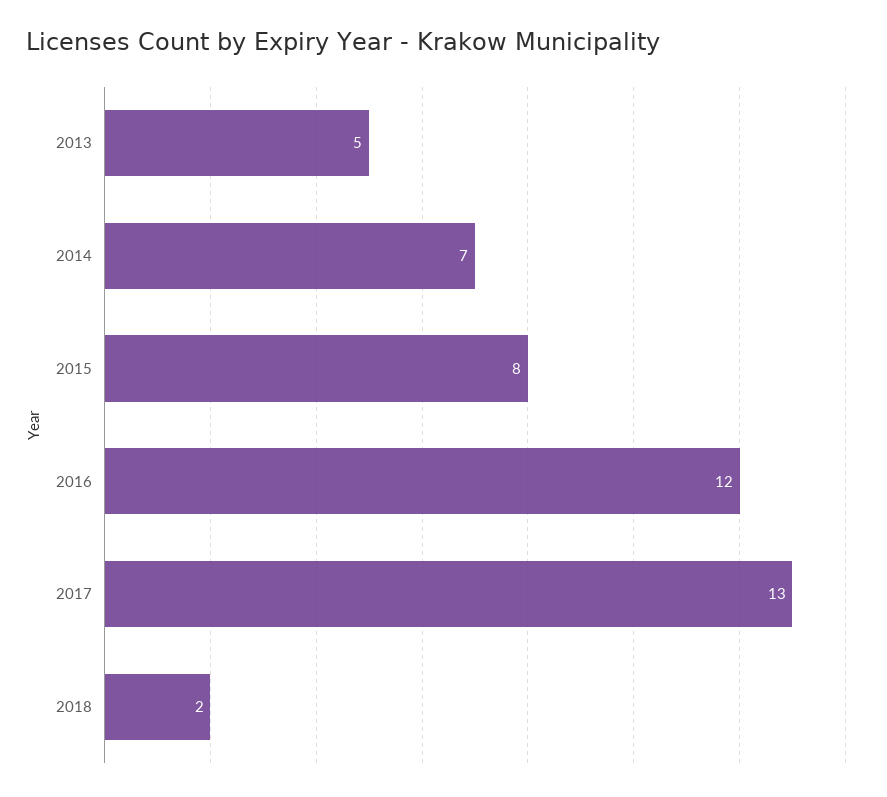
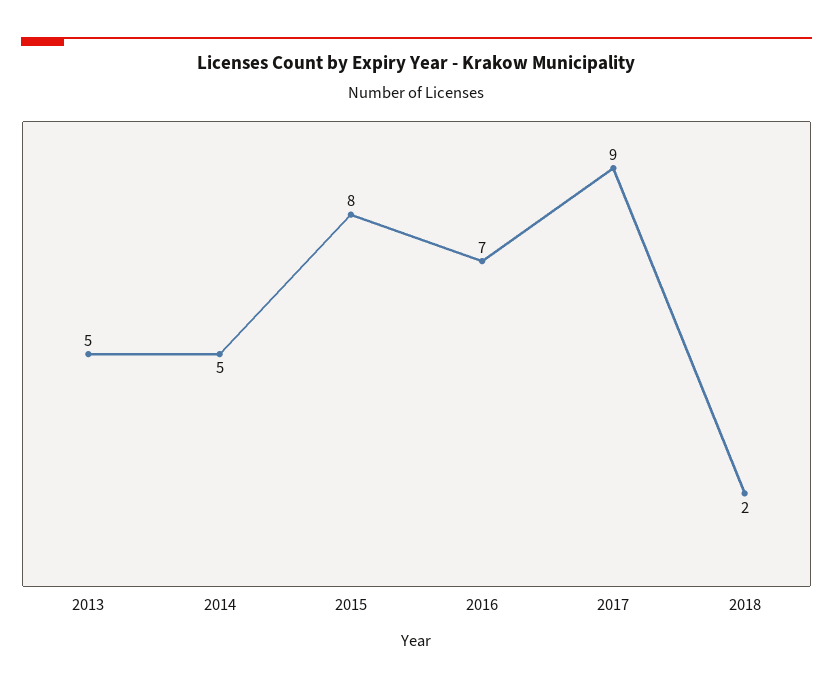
2014: 7 -> 5
2016: 12 -> 7
2017: 13 -> 9

